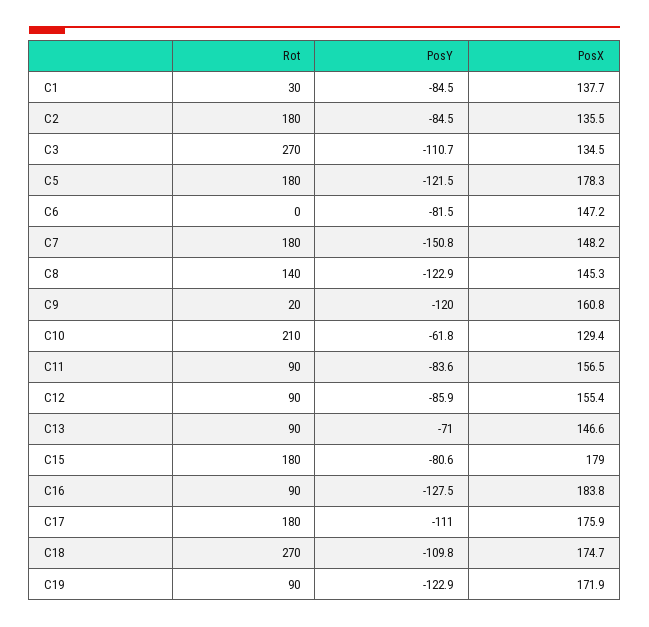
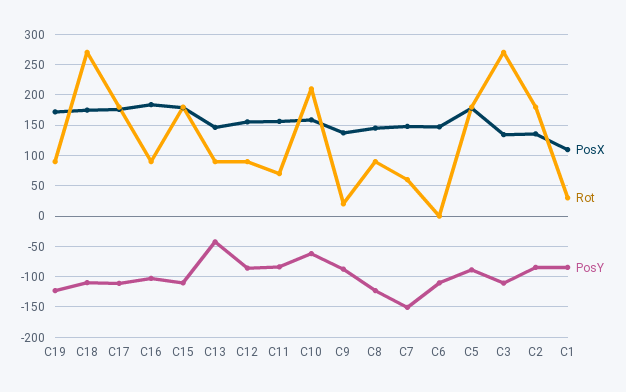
PosX, C1: 137.7 -> 110
PosY, C5: -121.5 -> -90
PosY, C6: -81.5 -> -110
Rot, C7: 180 -> 60
Rot, C8: 140 -> 90
PosY, C9: -120 -> -90
PosX, C9: 160.8 -> 140
PosX, C10: 129.4 -> 160
Rot, C11: 90 -> 70
PosY, C13: -71 -> -40
PosY, C15: -80.6 -> -110
PosY, C16: -127.5 -> -100

